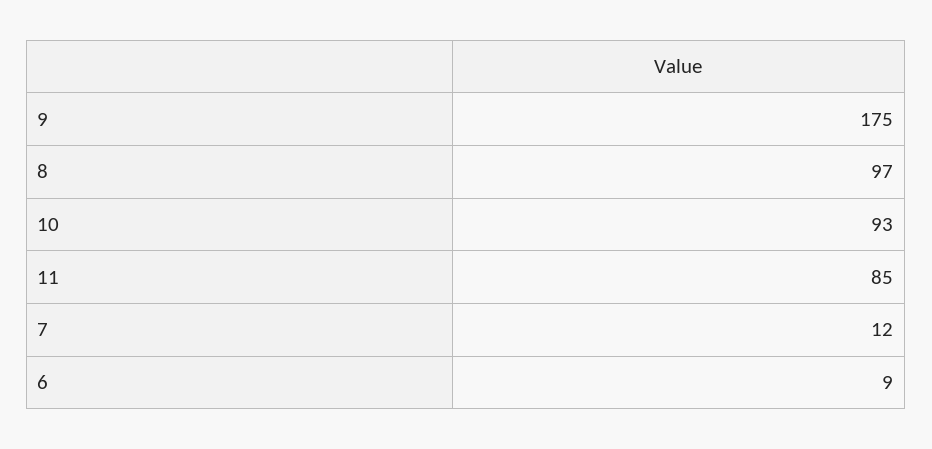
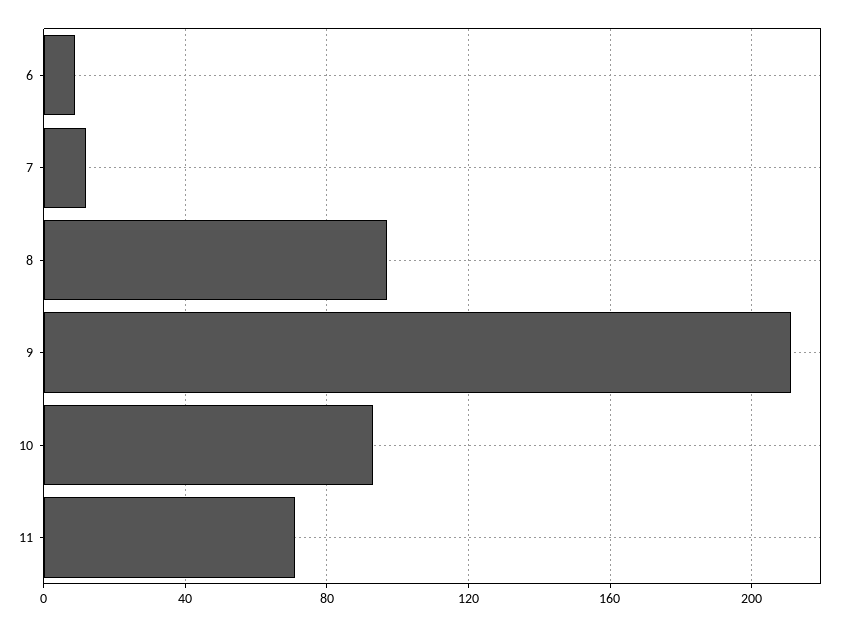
9: 175 -> 210
11: 85 -> 70

